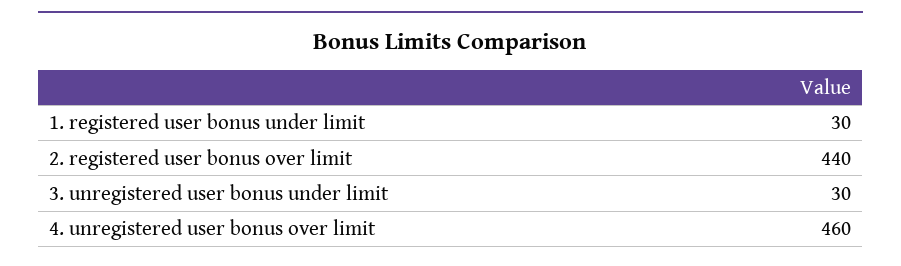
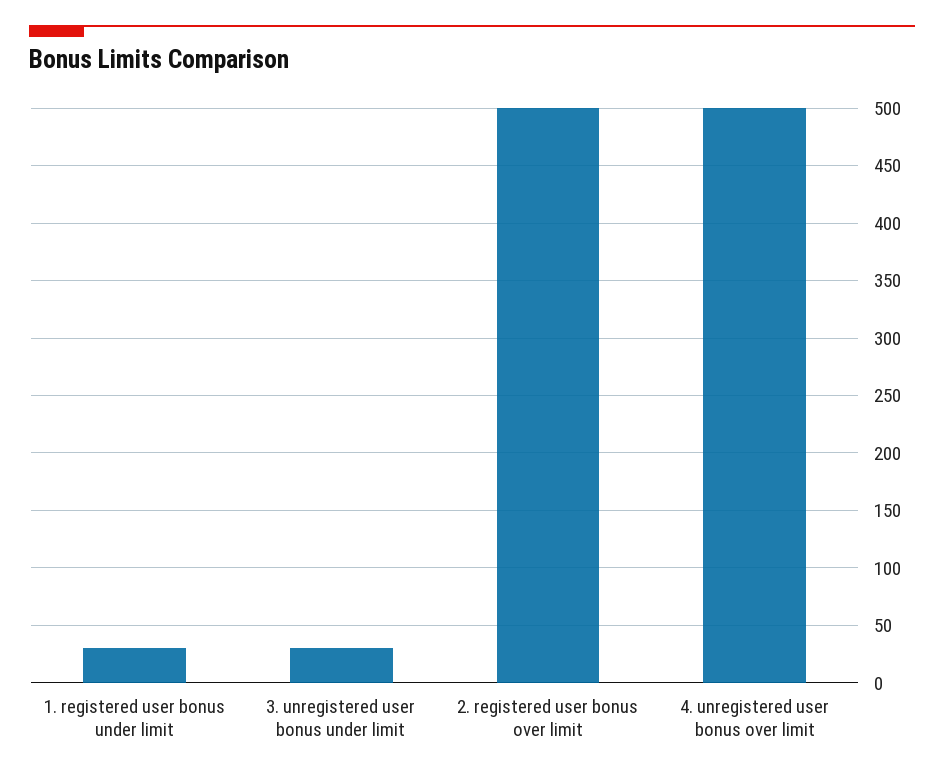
2. registered user bonus over limit: 440 -> 500
4. unregistered user bonus over limit: 460 -> 500

